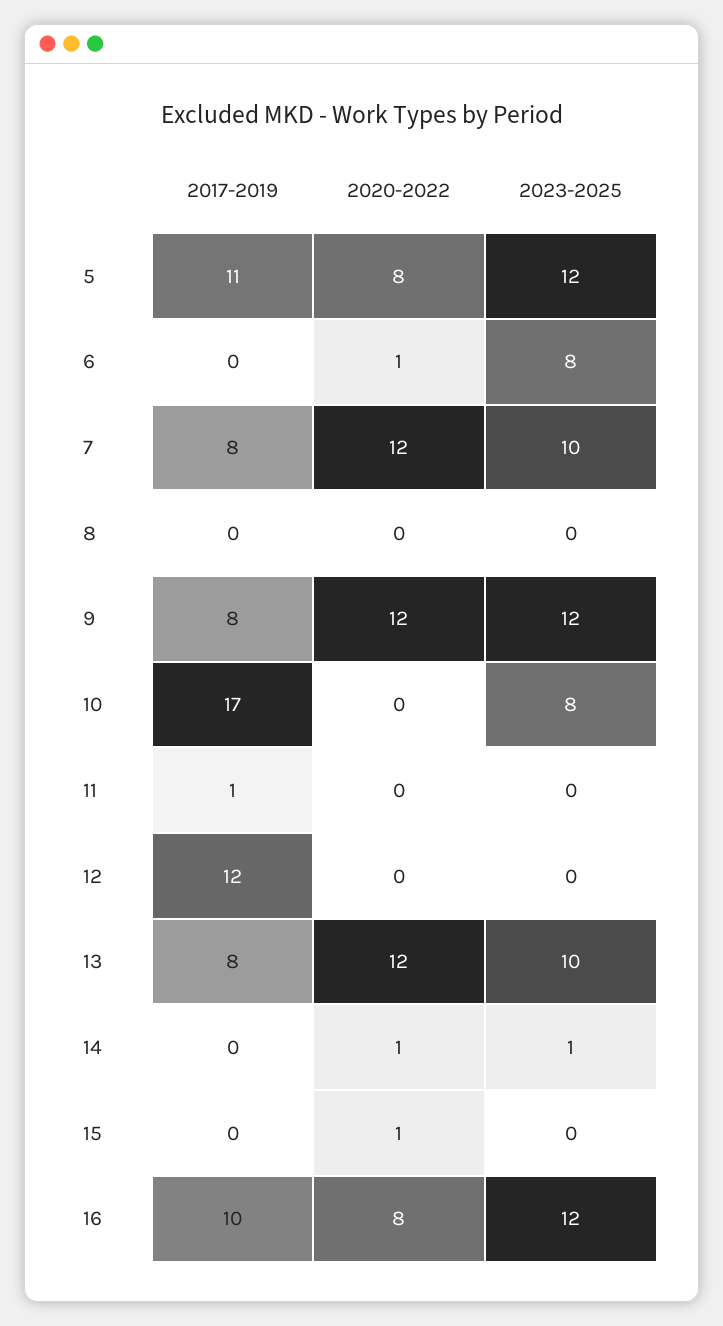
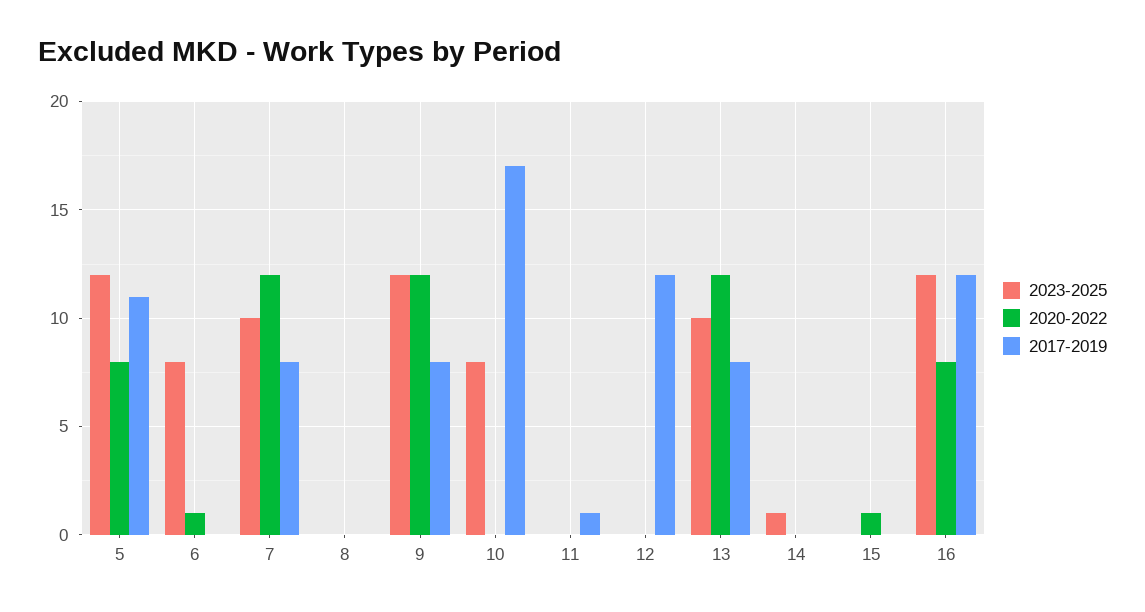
2020-2022, 14: 1 -> 0
2017-2019, 16: 10 -> 12

